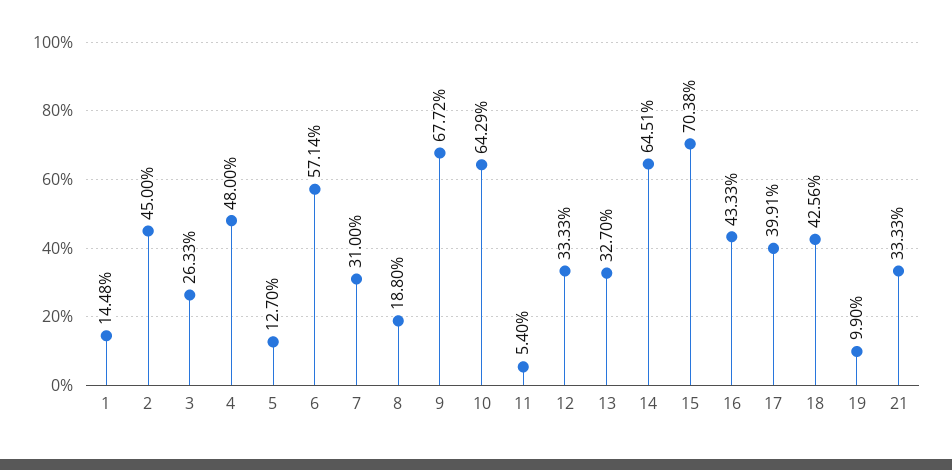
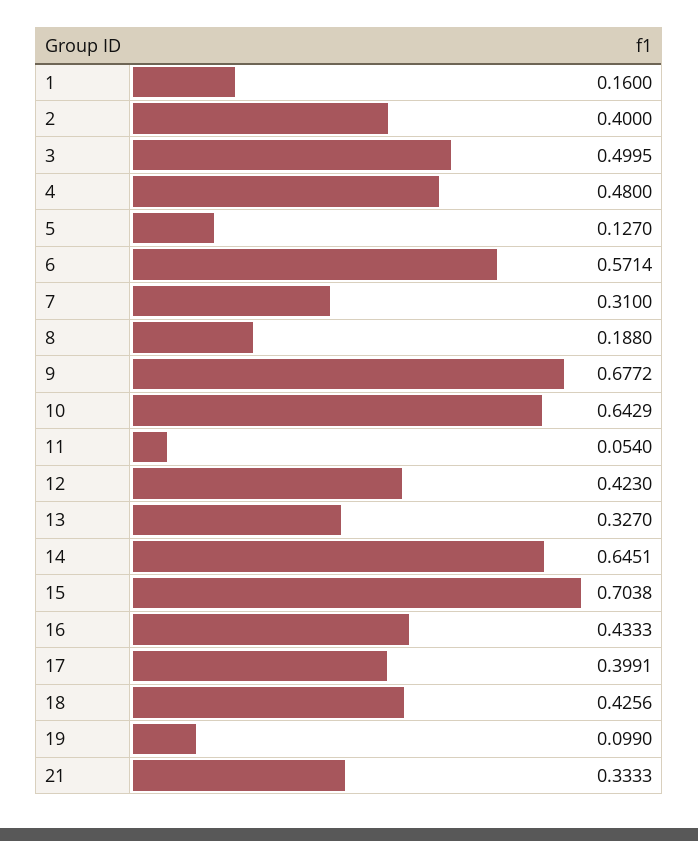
1: 0.1448 -> 0.16
2: 0.45 -> 0.4
3: 0.2633 -> 0.4995
12: 0.3333 -> 0.423

